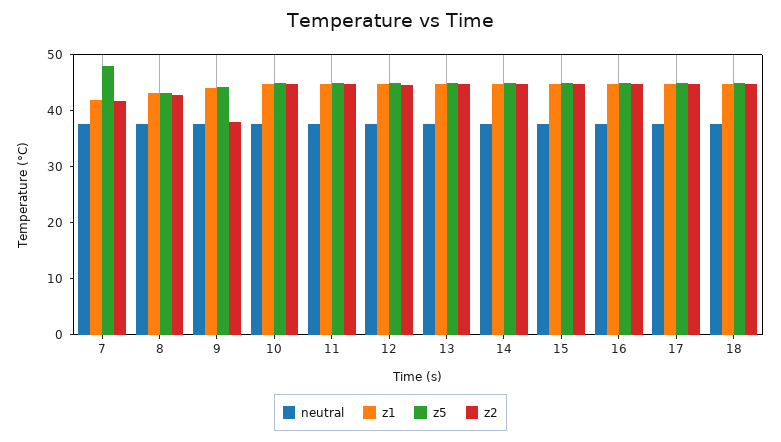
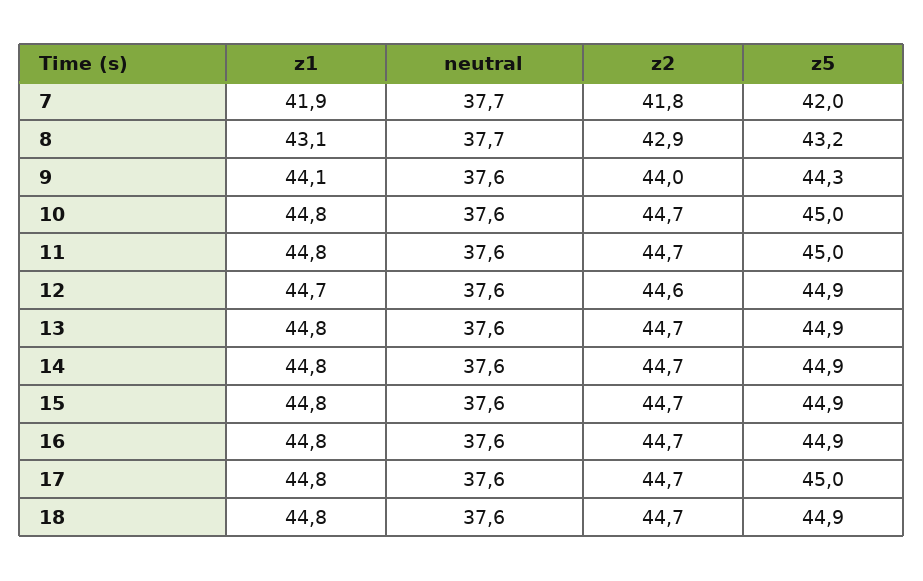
z5, 7: 48 -> 42
z2, 9: 38 -> 44

